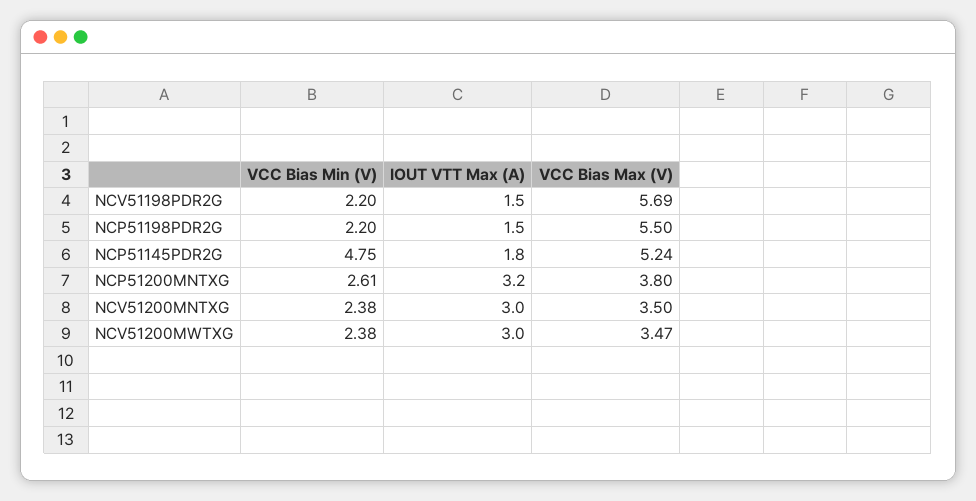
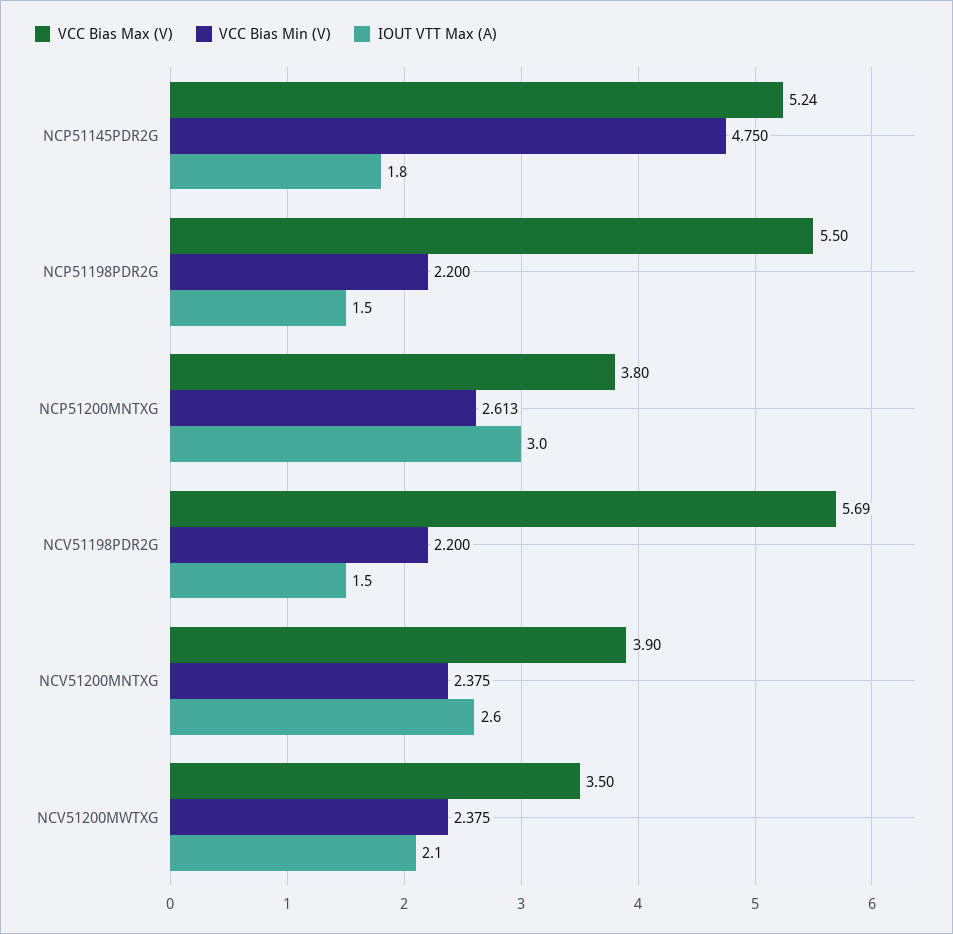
IOUT VTT Max (A), NCP51200MNTXG: 3.2 -> 3
IOUT VTT Max (A), NCV51200MNTXG: 3 -> 2.6
VCC Bias Max (V), NCV51200MNTXG: 3.5 -> 3.9
IOUT VTT Max (A), NCV51200MWTXG: 3 -> 2.1
VCC Bias Max (V), NCV51200MWTXG: 3.47 -> 3.5

